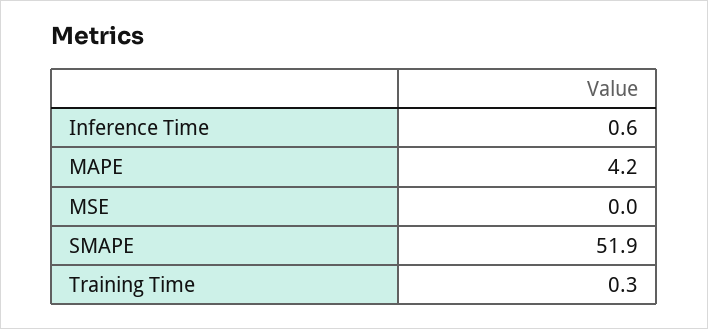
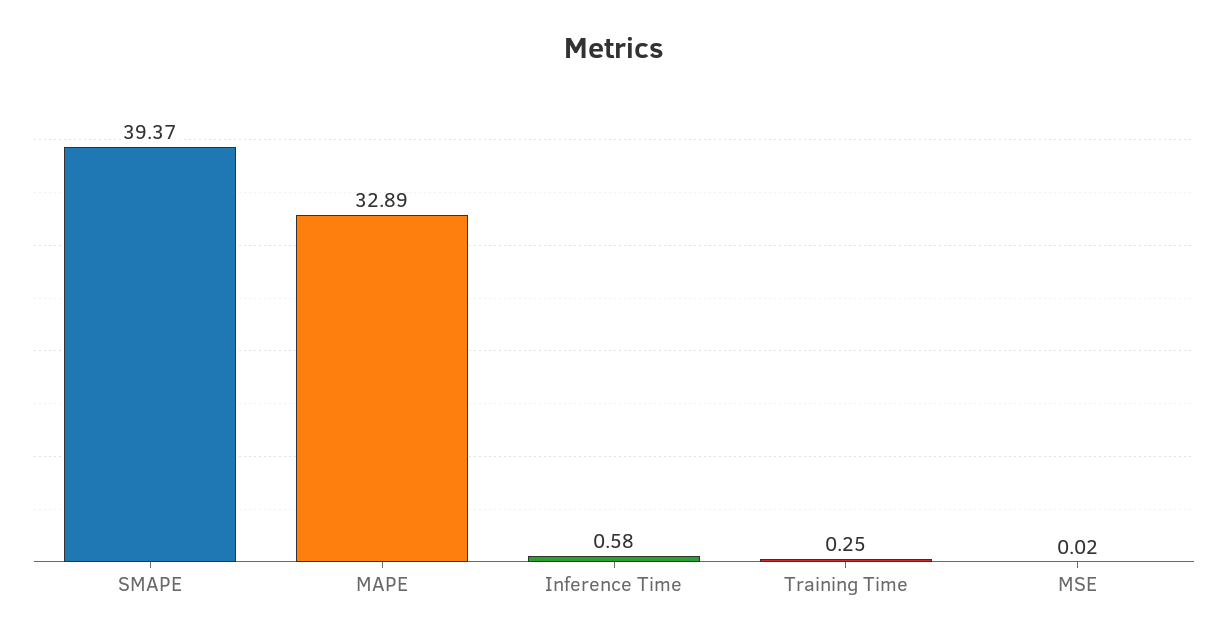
MAPE: 4.2 -> 32.89
SMAPE: 51.9 -> 39.37

